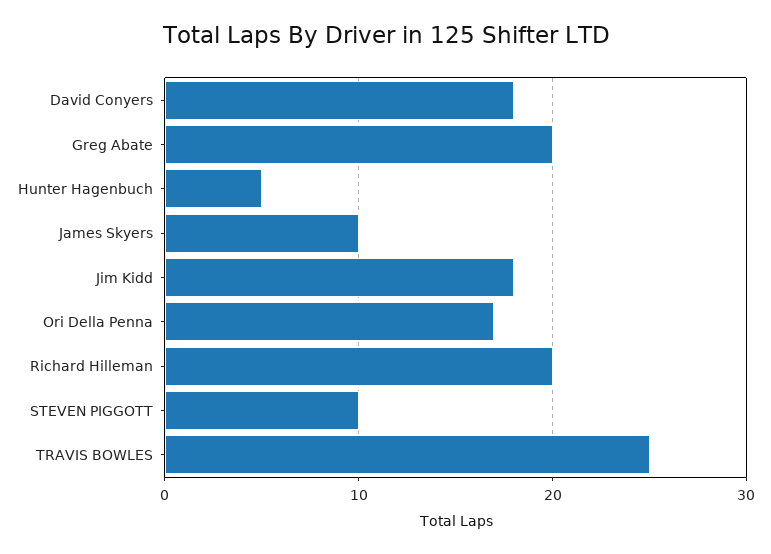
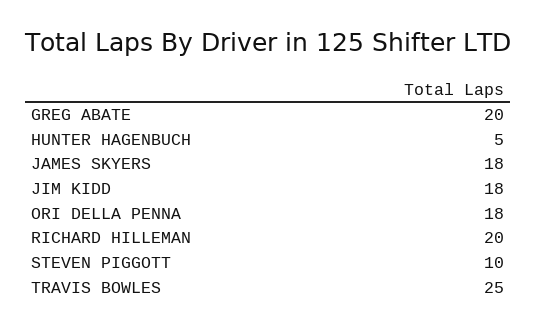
David Conyers: 18 -> none
James Skyers: 10 -> 18
Ori Della Penna: 17 -> 18

